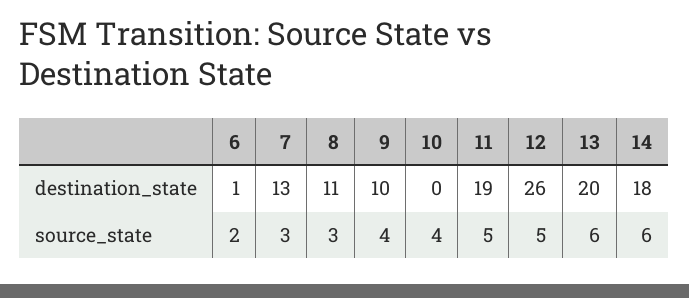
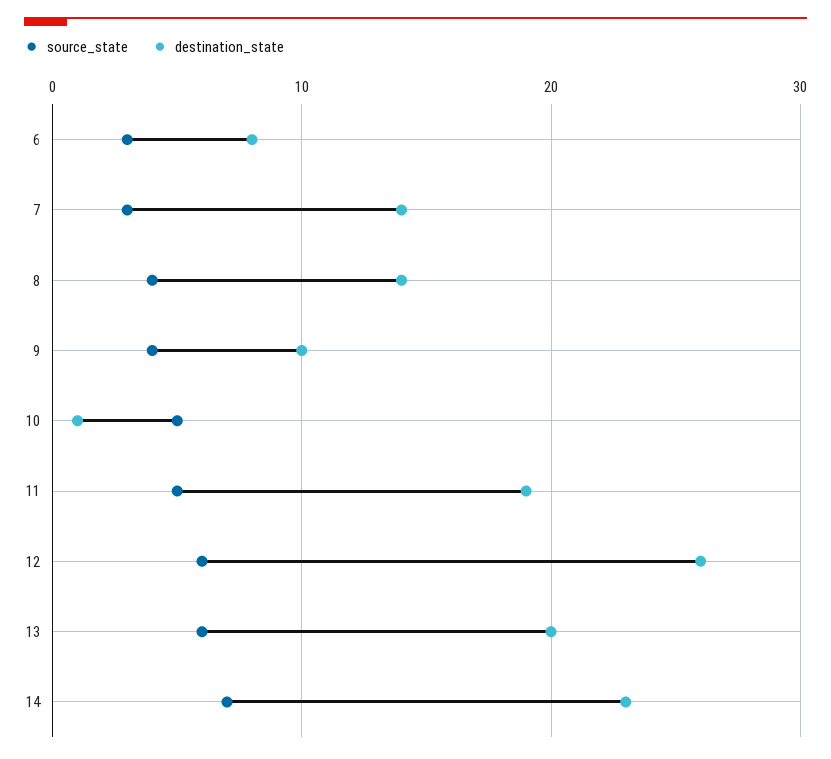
destination_state, 6: 1 -> 8
destination_state, 7: 13 -> 14
destination_state, 8: 11 -> 14
destination_state, 10: 0 -> 1
destination_state, 14: 18 -> 23
source_state, 6: 2 -> 3
source_state, 8: 3 -> 4
source_state, 10: 4 -> 5
source_state, 12: 5 -> 6
source_state, 14: 6 -> 7

